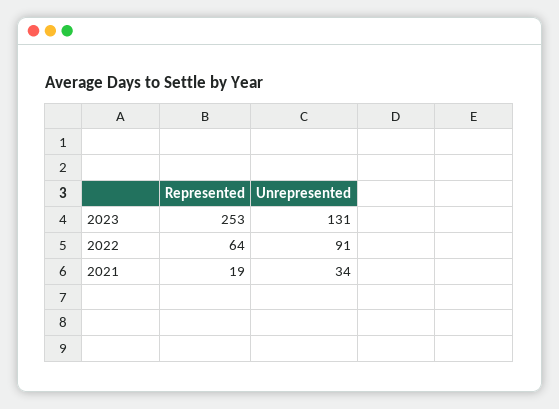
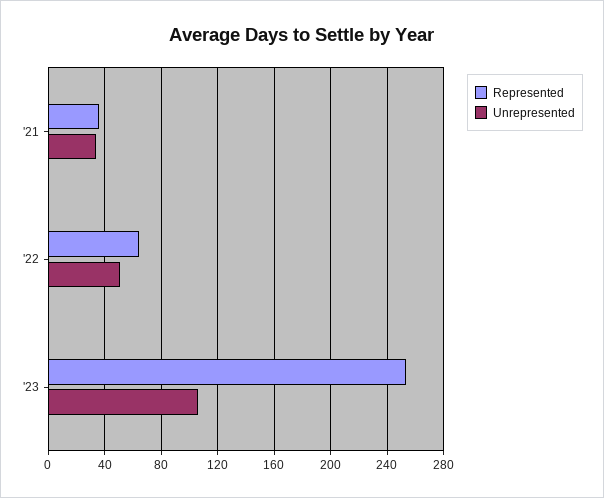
Unrepresented, 2023: 131 -> 105
Unrepresented, 2022: 91 -> 50
Represented, 2021: 19 -> 35

